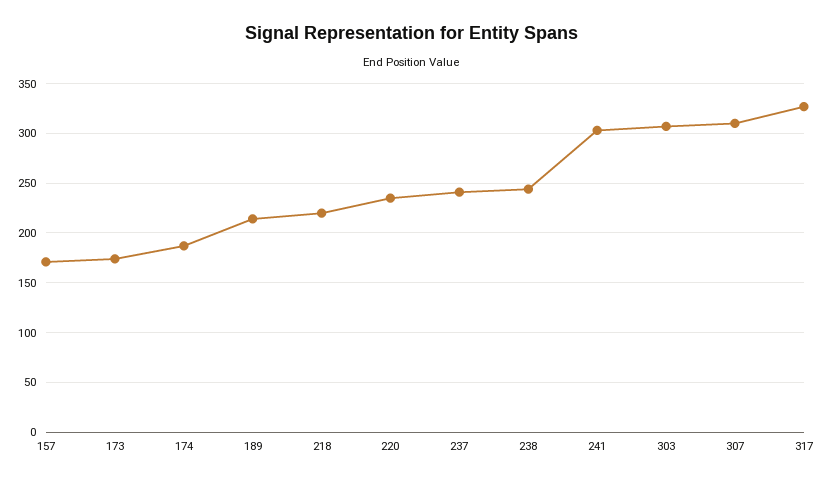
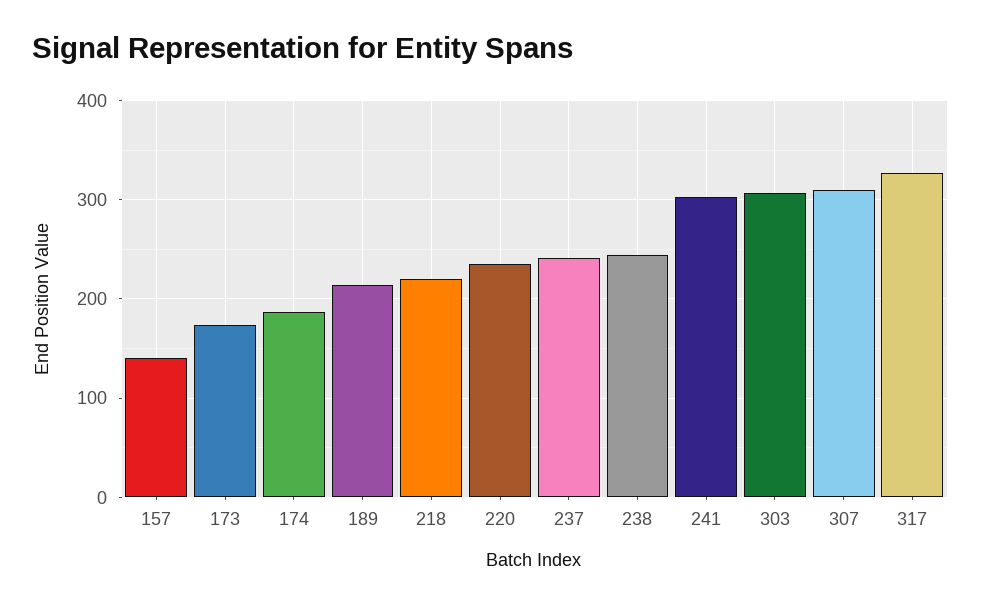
157: 170 -> 140

